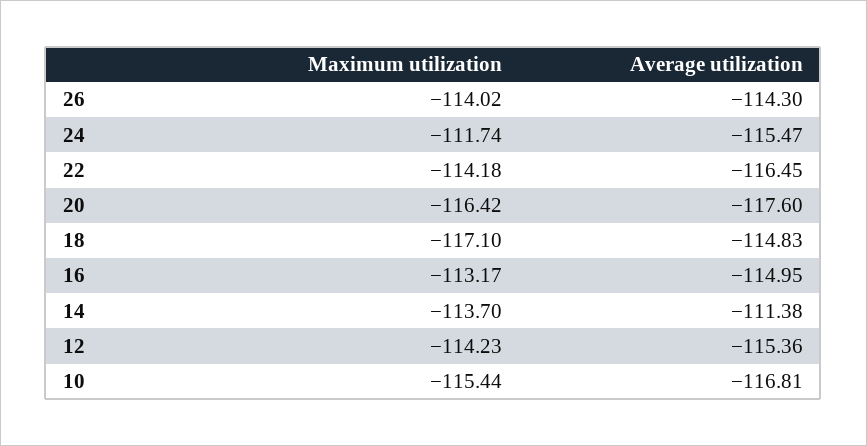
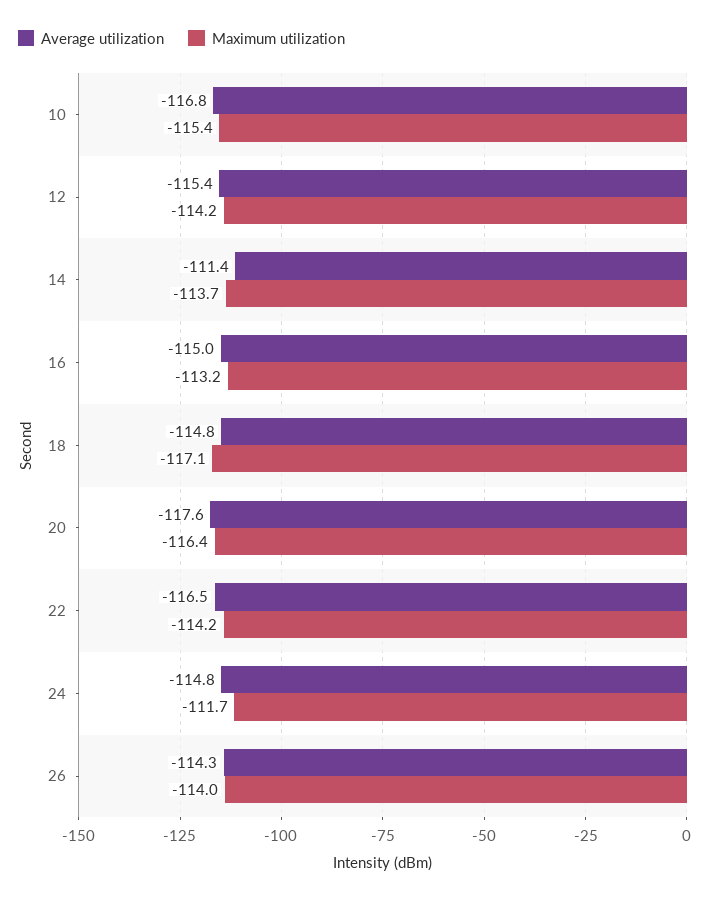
Average utilization, 24: -115.47 -> -114.8

